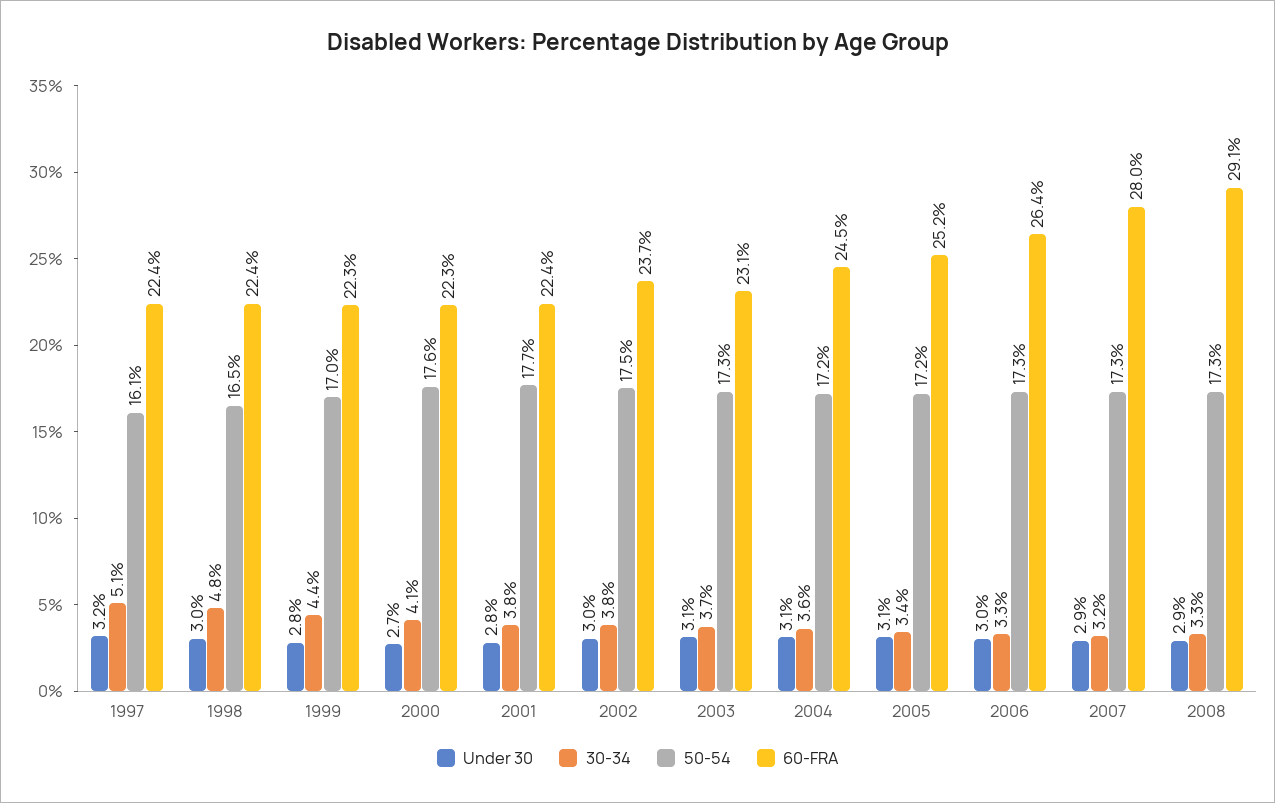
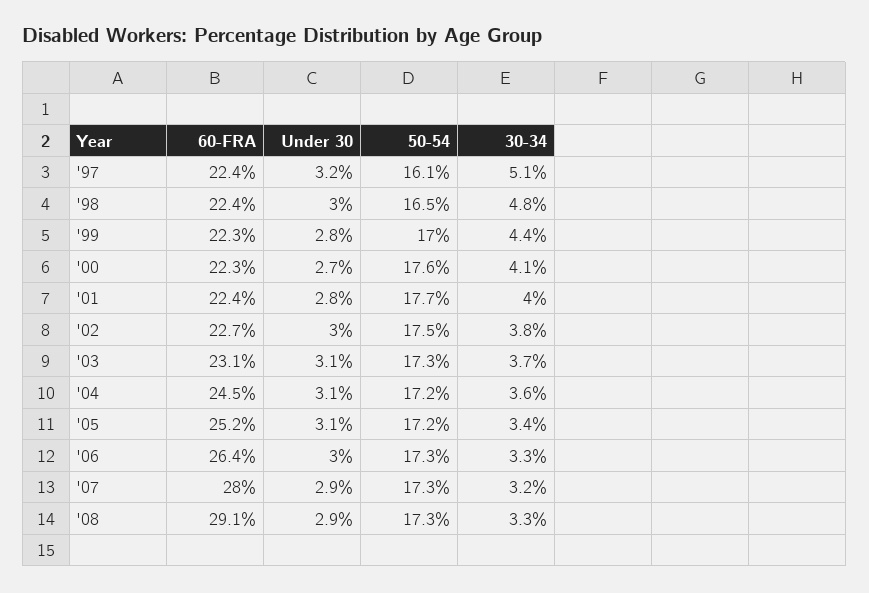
30-34, 2001: 3.8 -> 4
60-FRA, 2002: 23.7 -> 22.7

